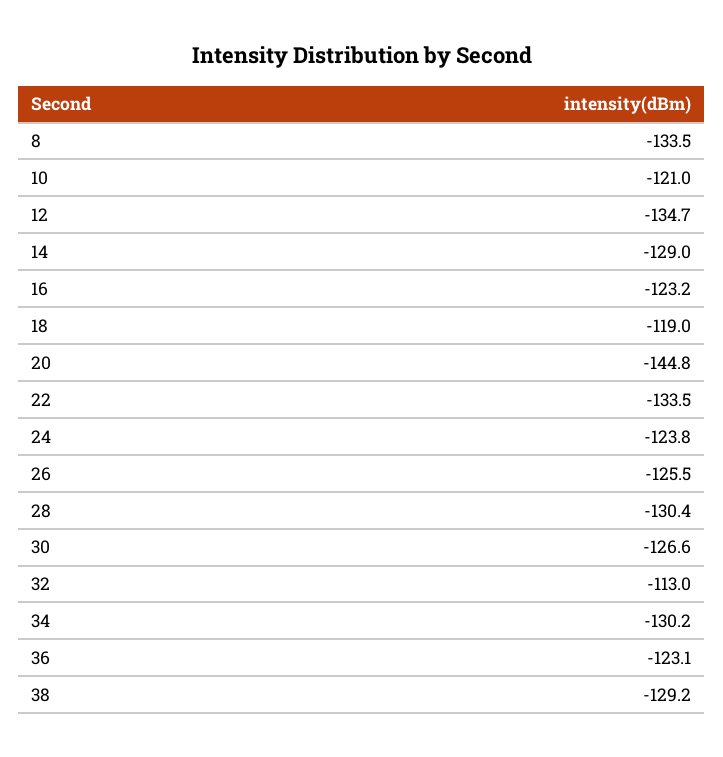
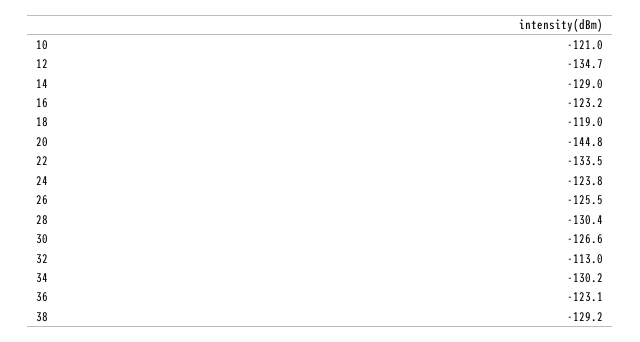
8: -133.5 -> none

